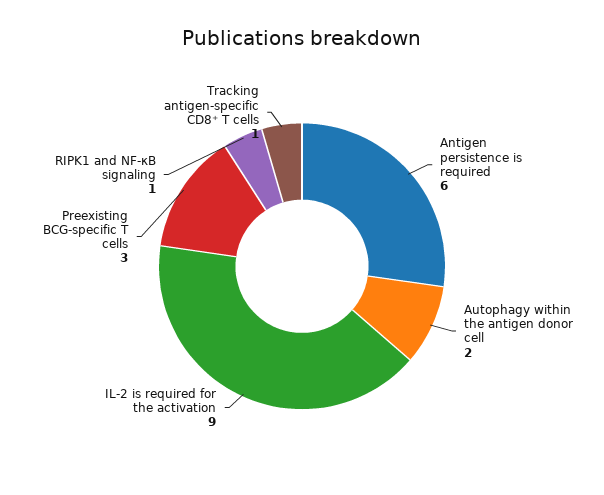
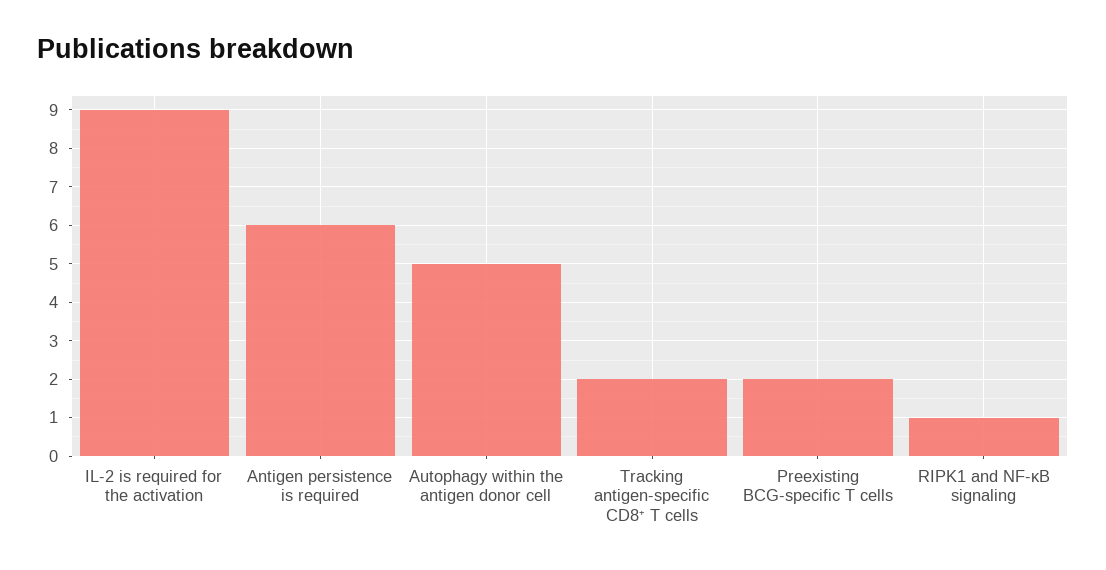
Autophagy within the antigen donor cell: 2 -> 5
Preexisting BCG-specific T cells: 3 -> 2
Tracking antigen-specific CD8⁺ T cells: 1 -> 2

